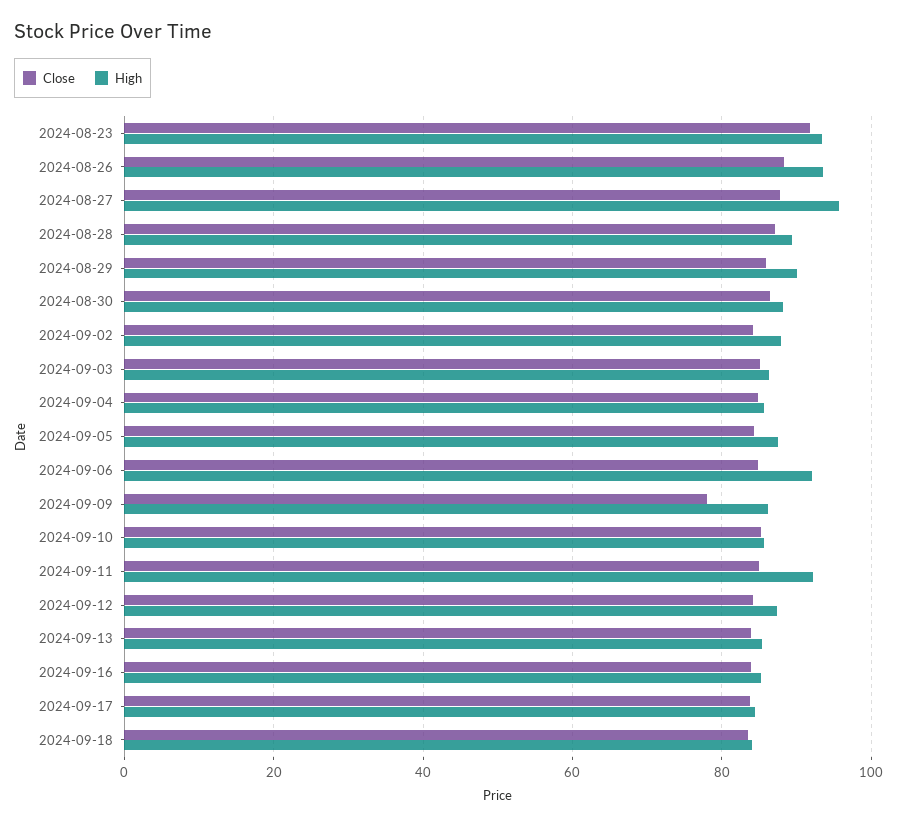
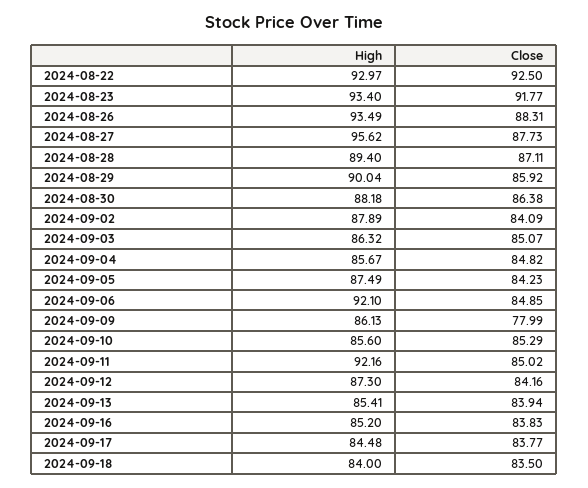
High, 2024-08-22: none -> 92.97
Close, 2024-08-22: none -> 92.5

